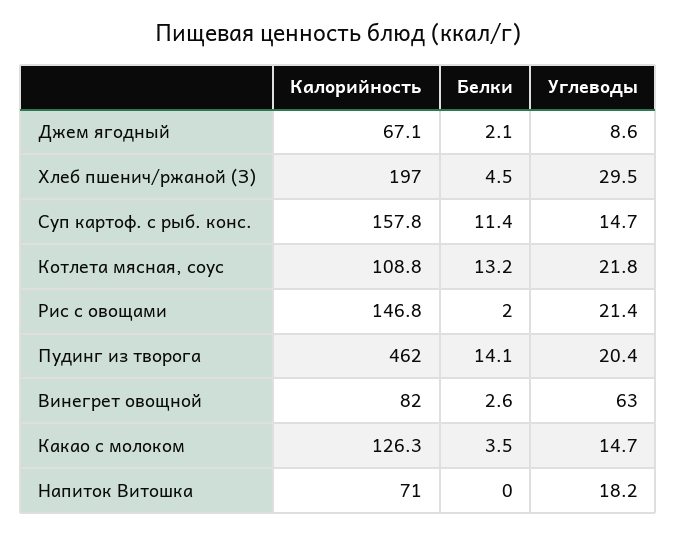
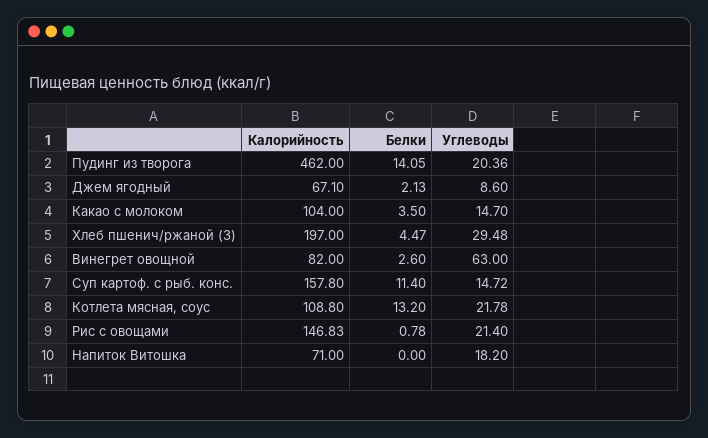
Белки, Рис с овощами: 2 -> 0.78
Калорийность, Какао с молоком: 126.3 -> 104

